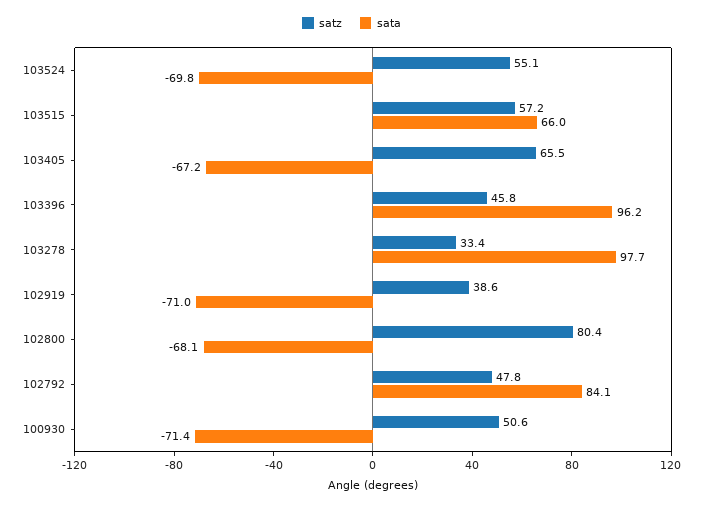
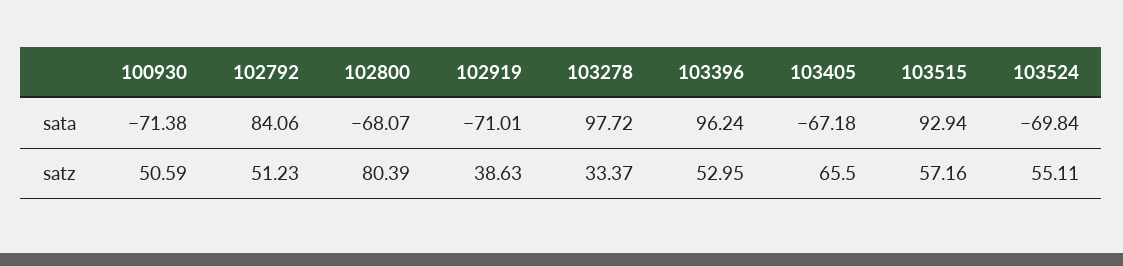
sata, 103515: 66 -> 92.94
satz, 103396: 45.8 -> 52.95
satz, 102792: 47.8 -> 51.23

